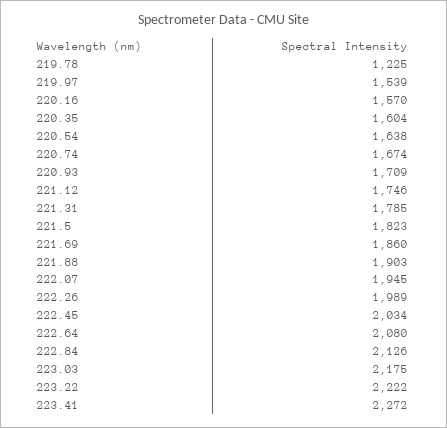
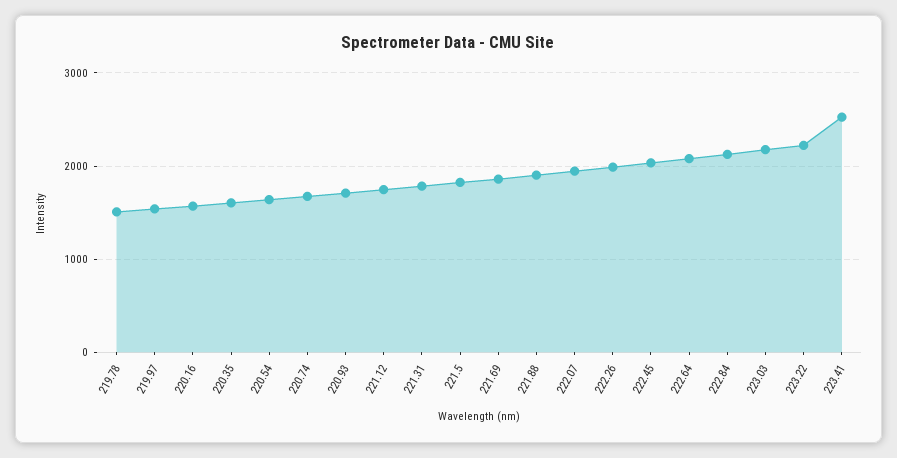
219.78: 1225 -> 1500
223.41: 2272 -> 2500

